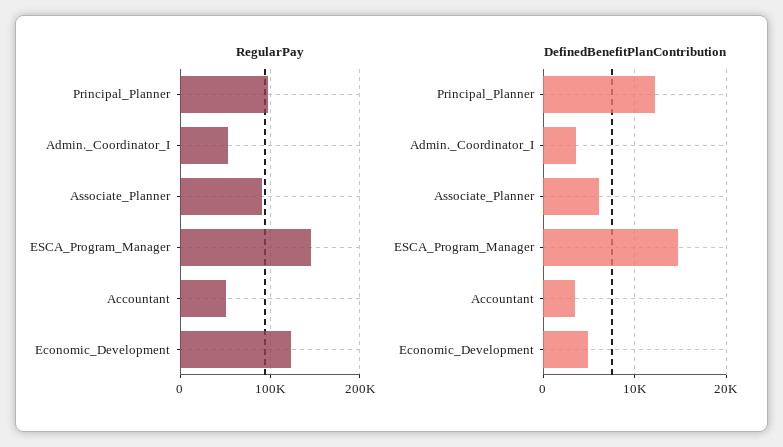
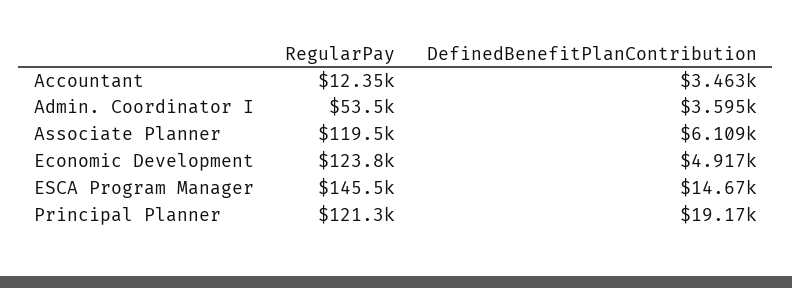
RegularPay, Principal_Planner: 100000 -> 121300
RegularPay, Associate_Planner: 90000 -> 119500
RegularPay, Accountant: 50000 -> 12350
DefinedBenefitPlanContribution, Principal_Planner: 12000 -> 19170

